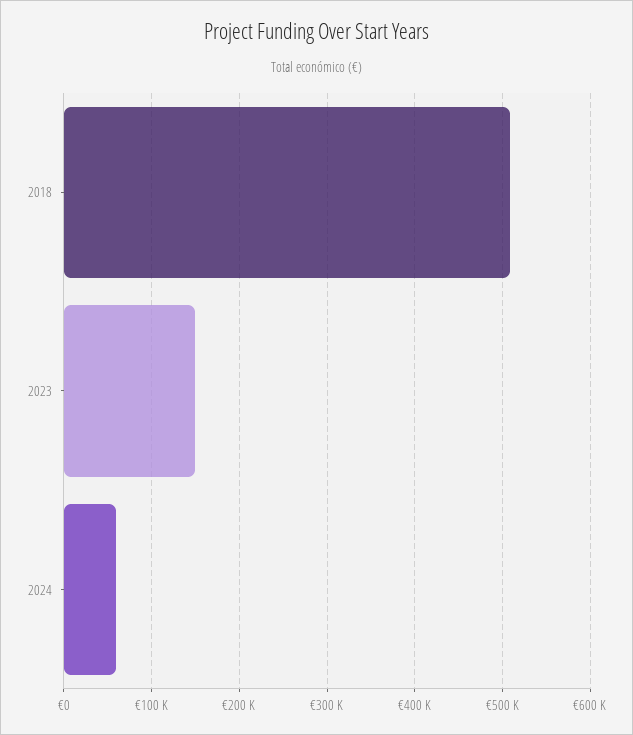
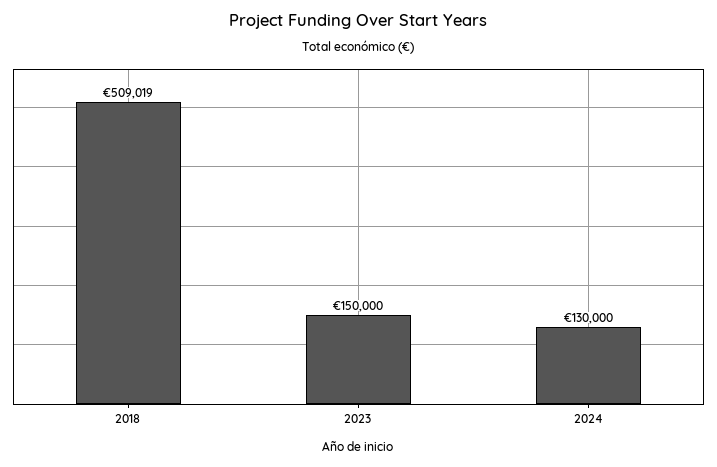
2024: 60000 -> 130000

